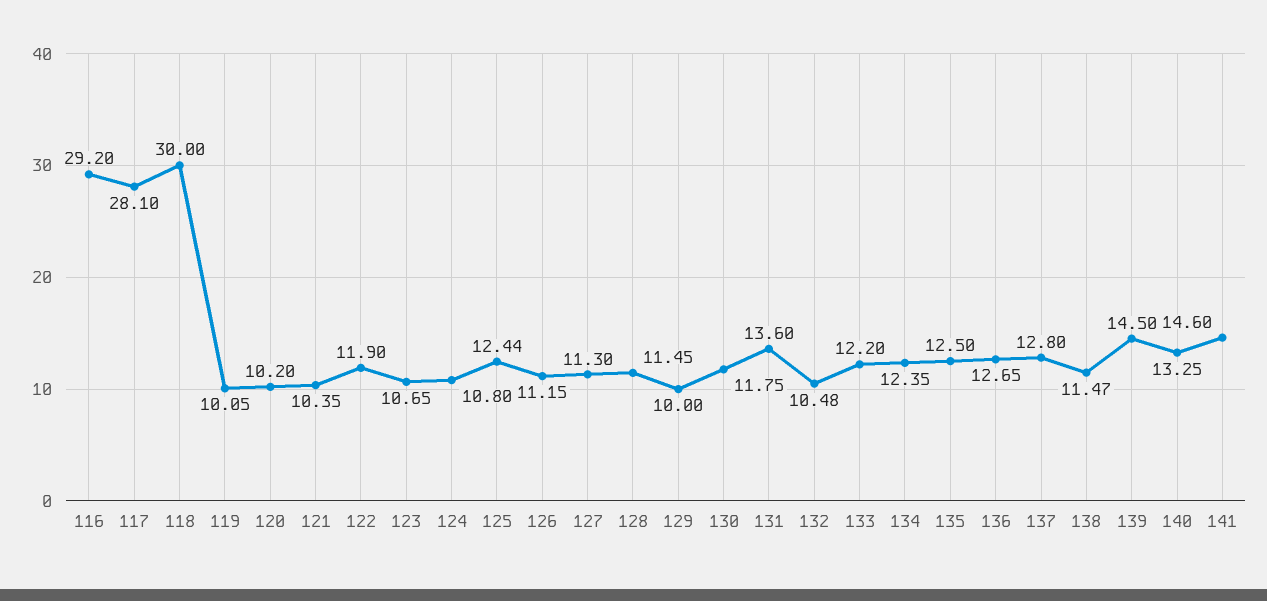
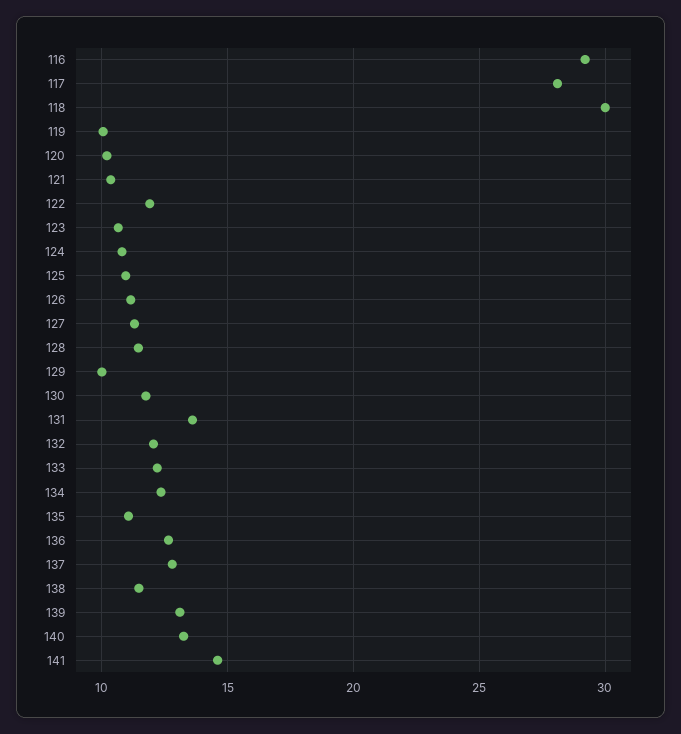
125: 12.44 -> 11
132: 10.48 -> 12
135: 12.5 -> 11
139: 14.5 -> 13

